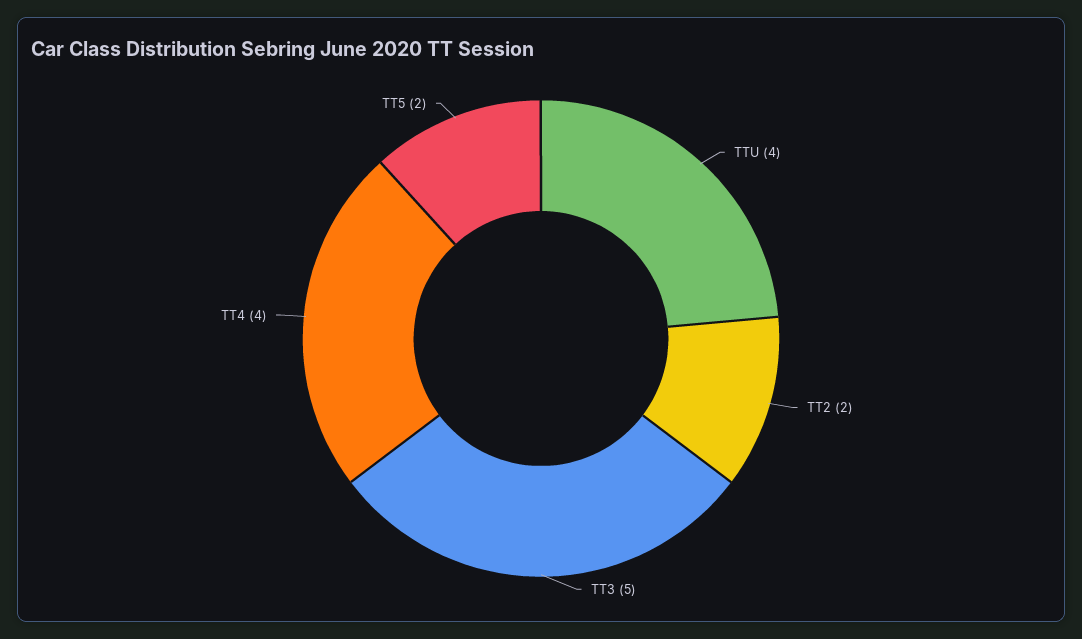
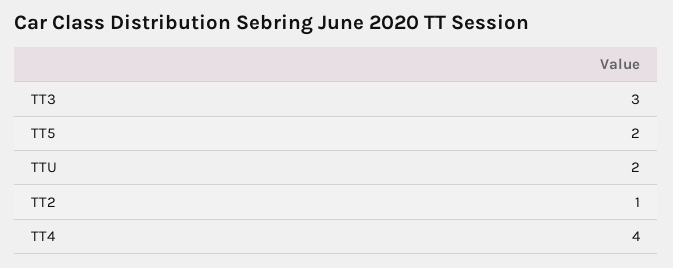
TTU: 4 -> 2
TT2: 2 -> 1
TT3: 5 -> 3

